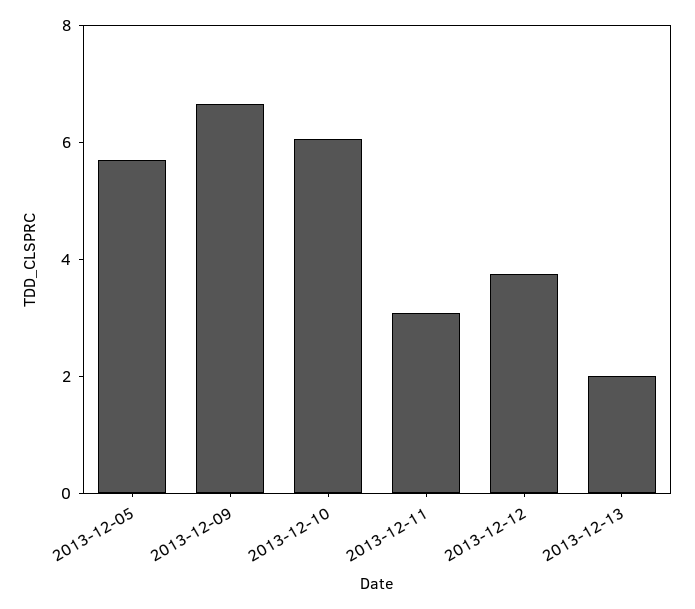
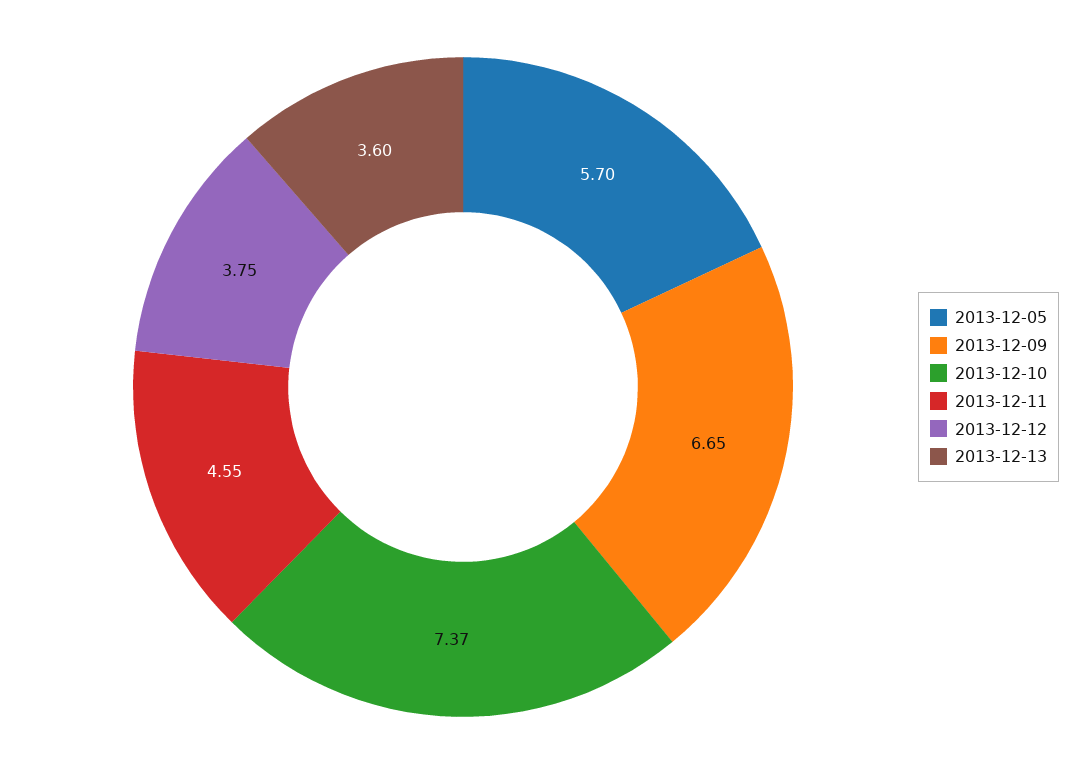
2013-12-10: 6 -> 7.37
2013-12-11: 3 -> 4.55
2013-12-13: 2 -> 3.6

